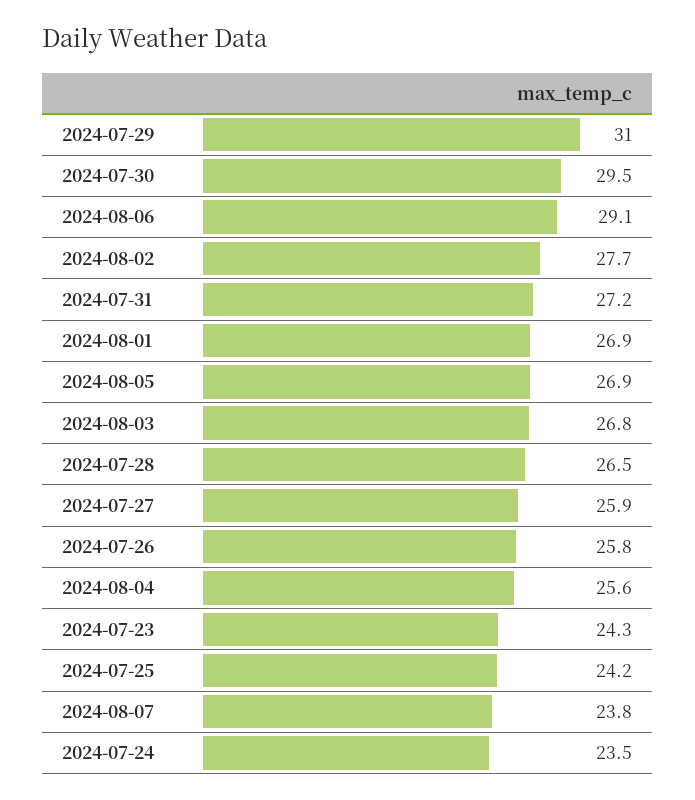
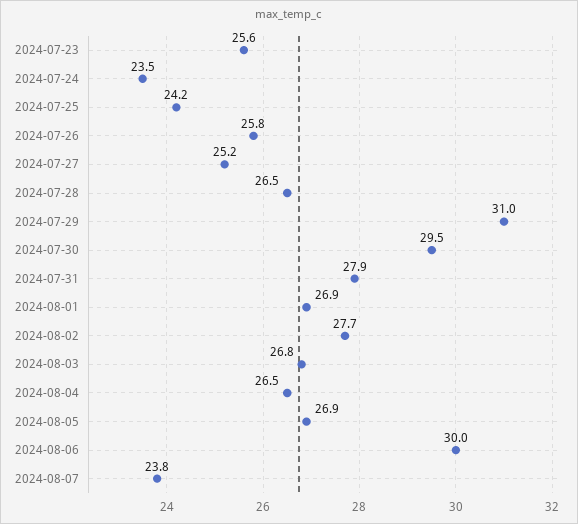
2024-08-06: 29.1 -> 30
2024-07-31: 27.2 -> 27.9
2024-07-27: 25.9 -> 25.2
2024-08-04: 25.6 -> 26.5
2024-07-23: 24.3 -> 25.6

